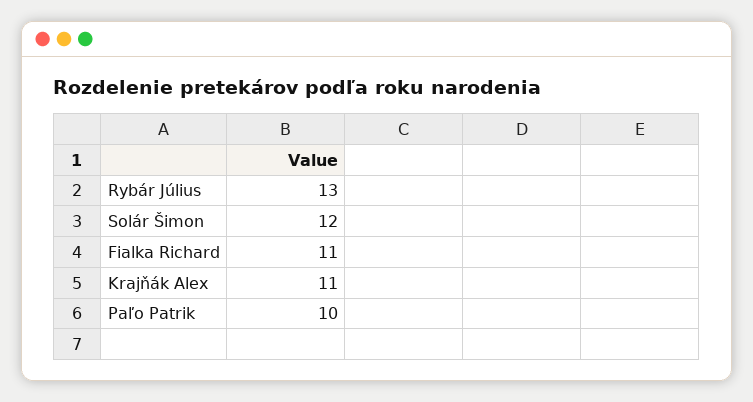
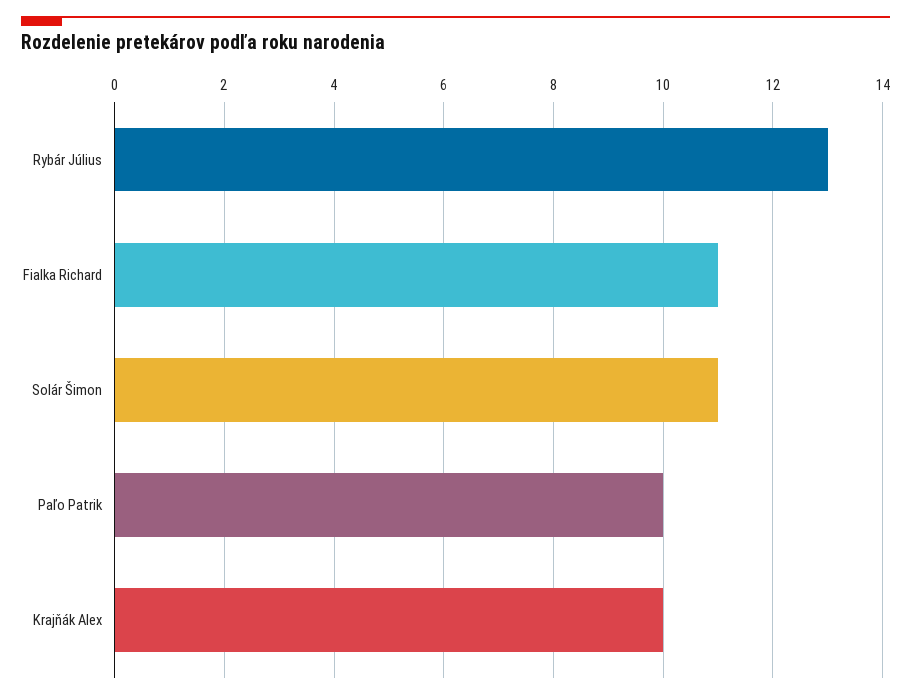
Solár Šimon: 12 -> 11
Krajňák Alex: 11 -> 10

